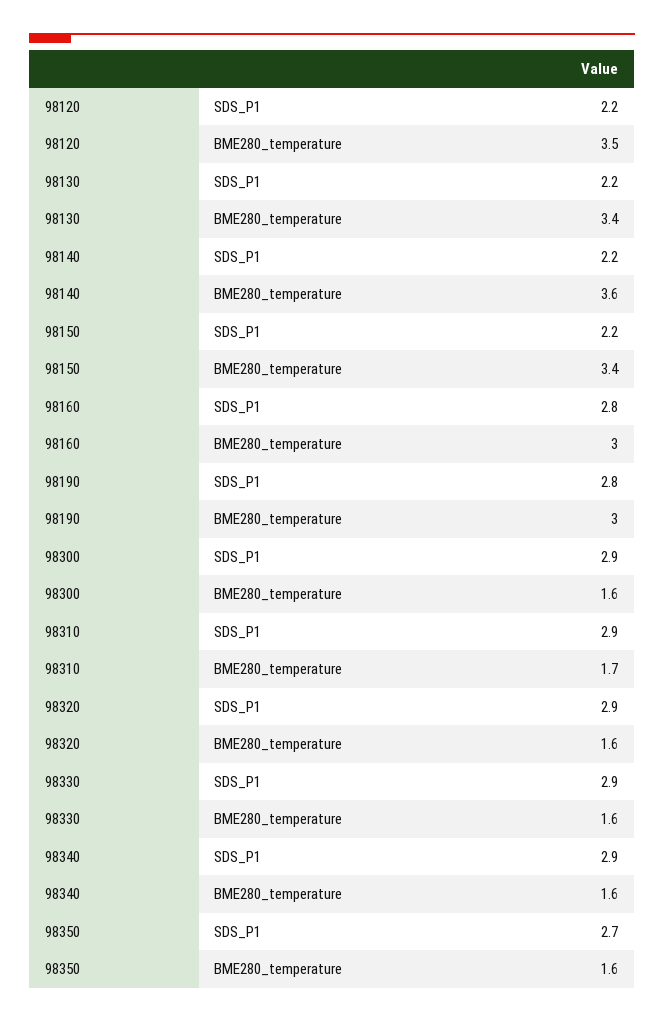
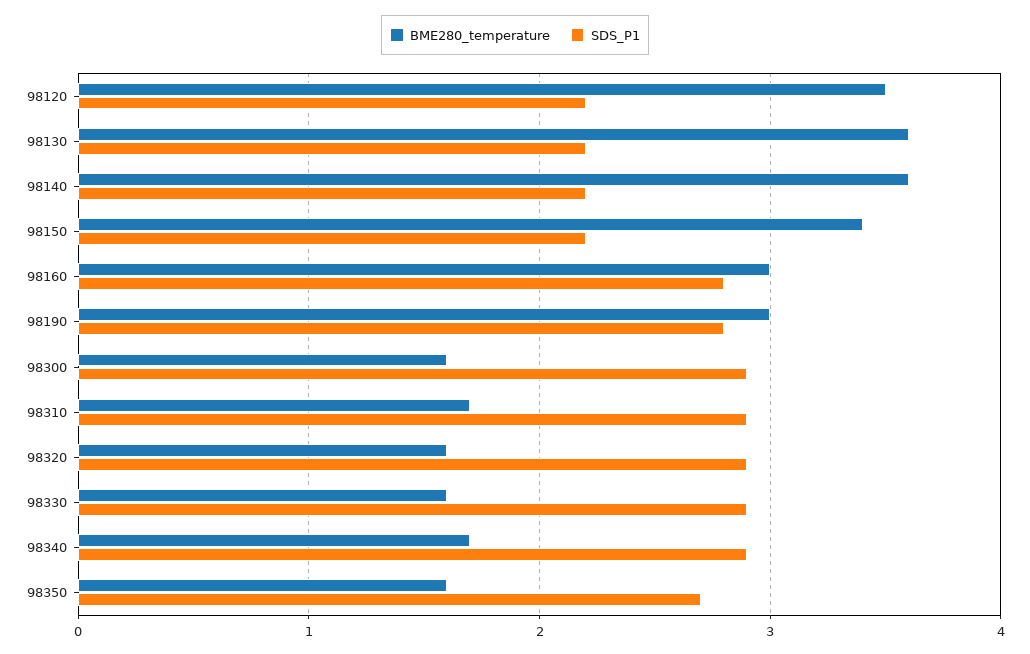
BME280_temperature, 98130: 3.4 -> 3.6
BME280_temperature, 98340: 1.6 -> 1.7

